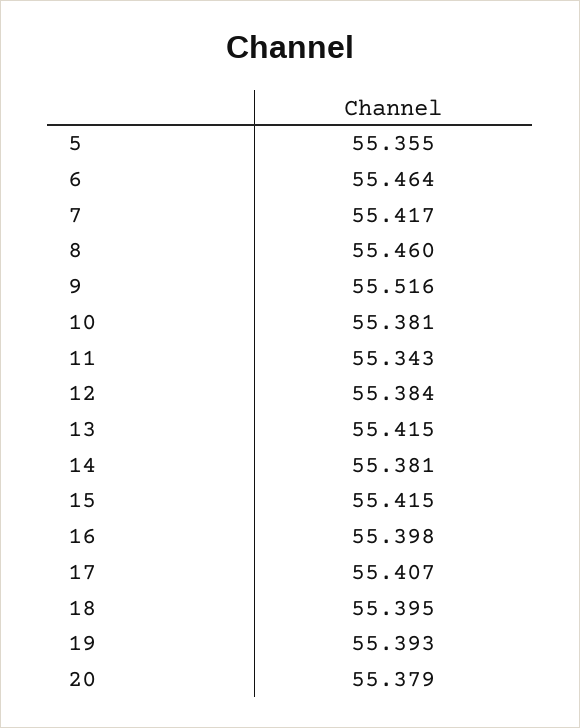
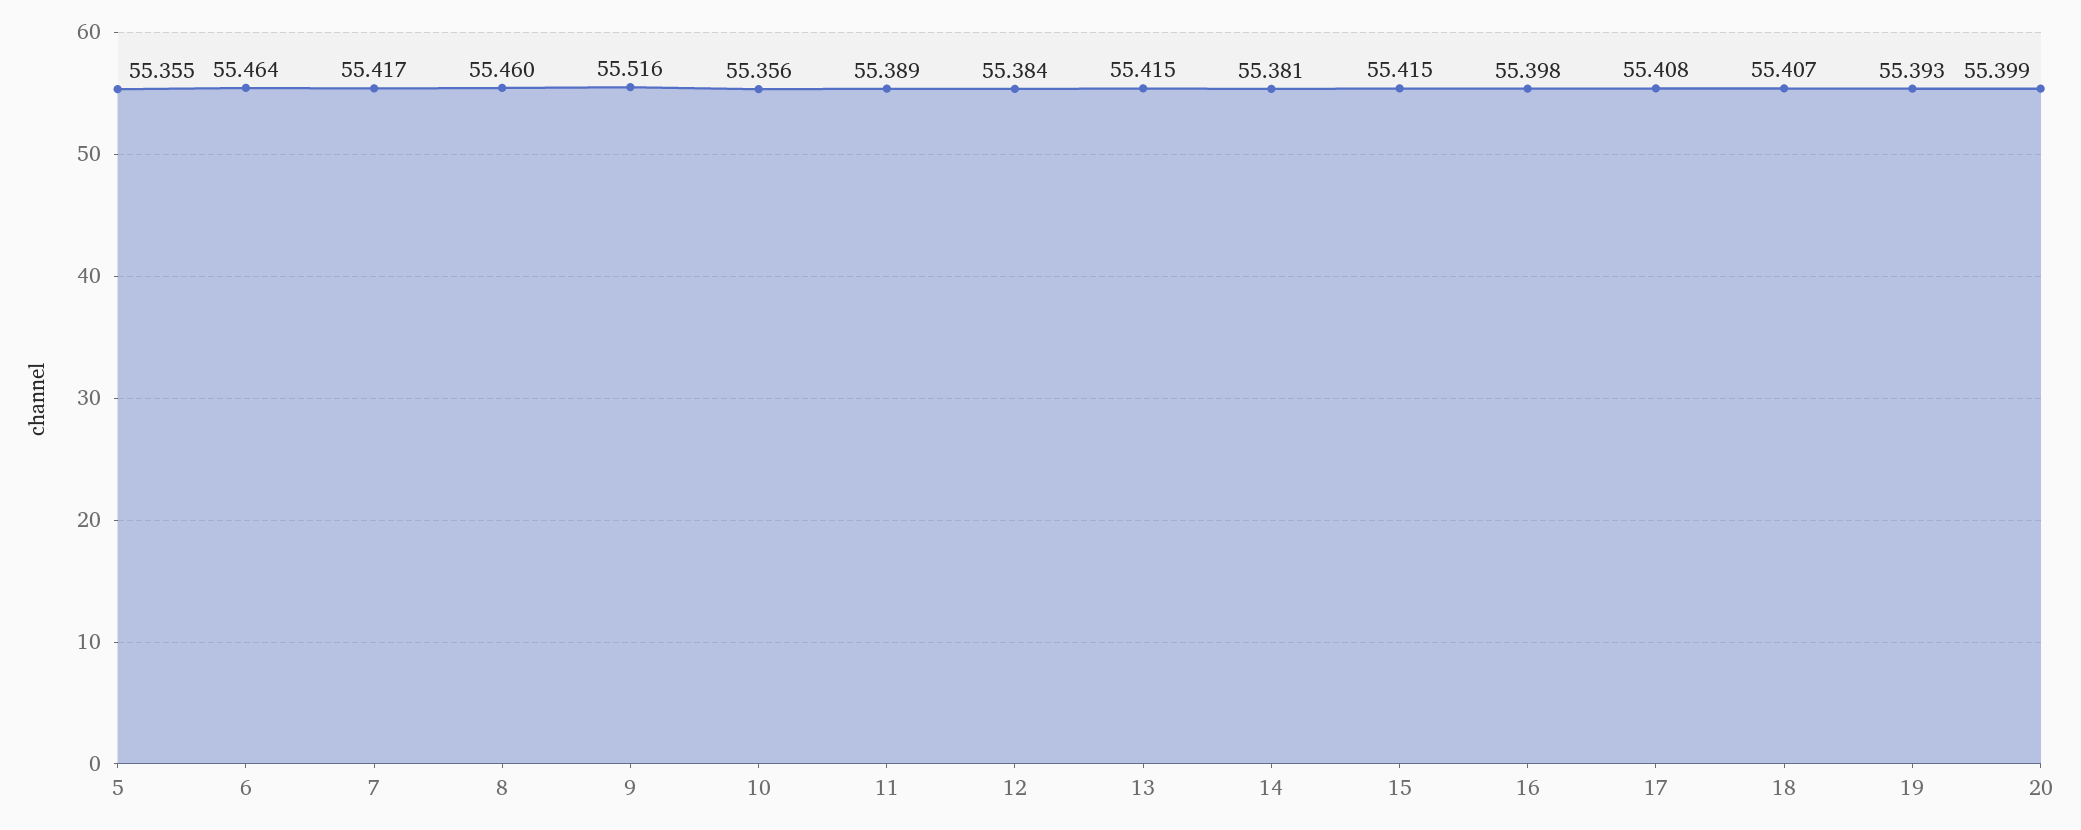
10: 55.381 -> 55.356
11: 55.343 -> 55.389
17: 55.407 -> 55.408
18: 55.395 -> 55.407
20: 55.379 -> 55.399

